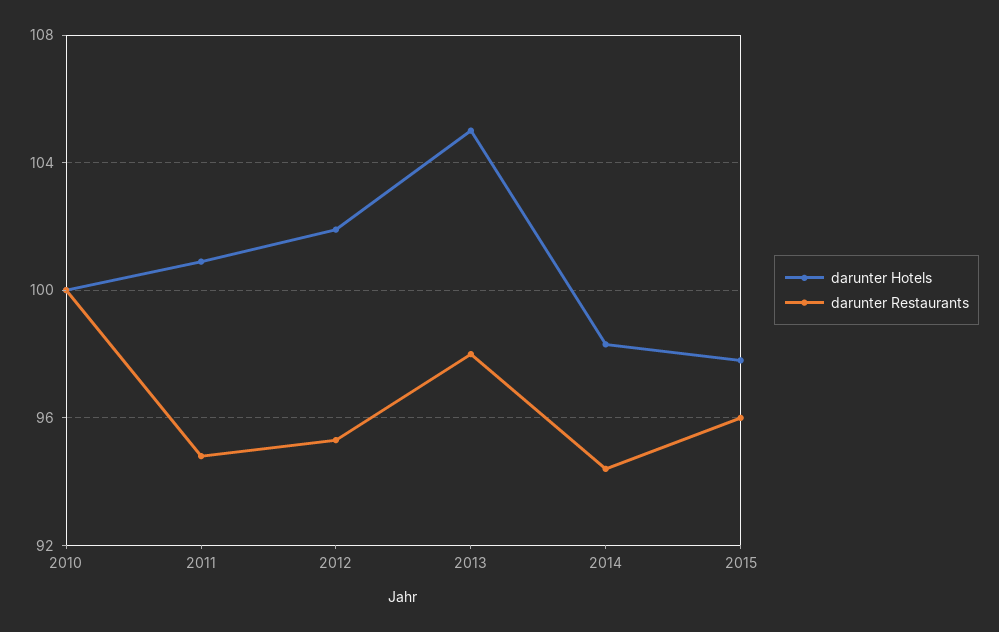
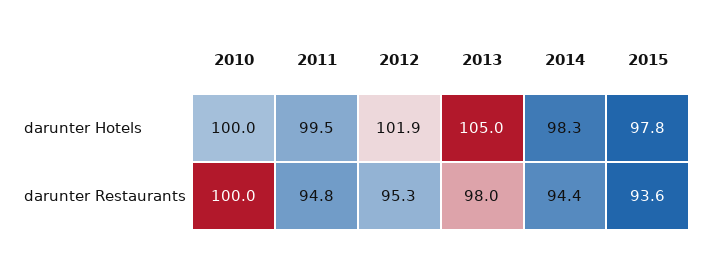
darunter Hotels, 2011: 101 -> 99.5
darunter Restaurants, 2015: 96 -> 93.6

